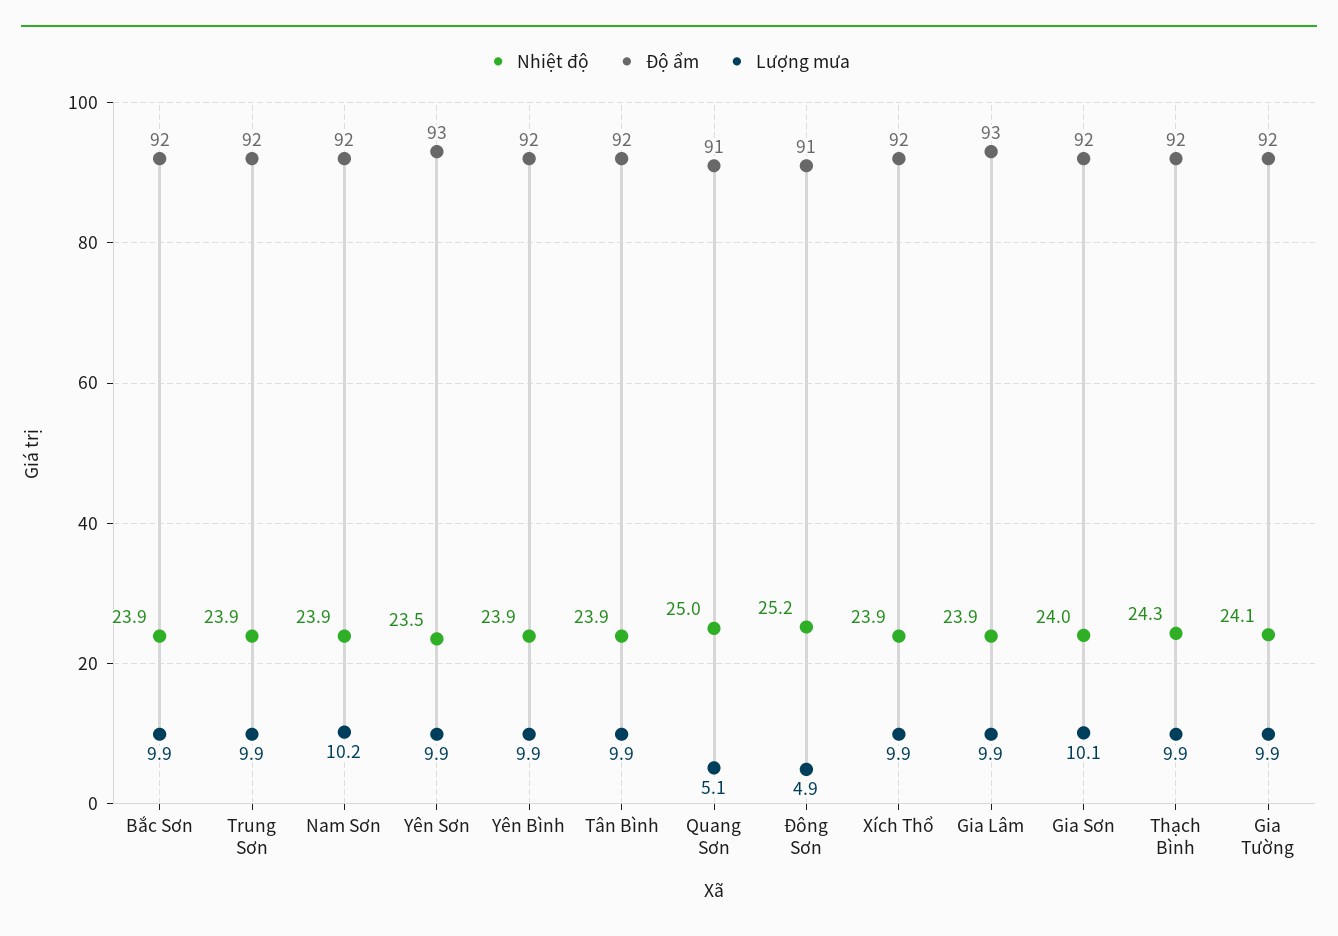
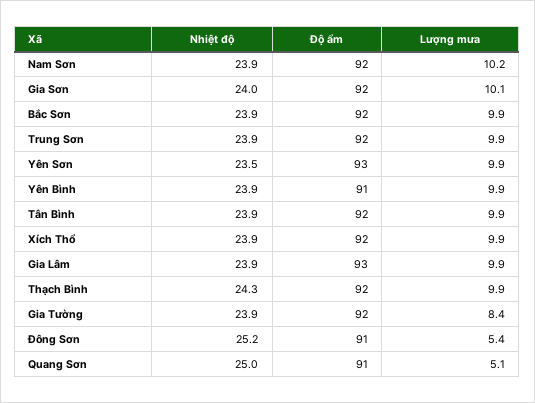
Độ ẩm, Yên Bình: 92 -> 91
Lượng mưa, Đông Sơn: 4.9 -> 5.4
Nhiệt độ, Gia Tường: 24.1 -> 23.9
Lượng mưa, Gia Tường: 9.9 -> 8.4

